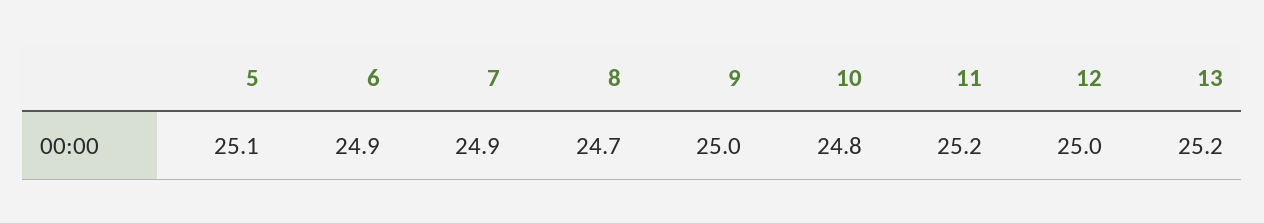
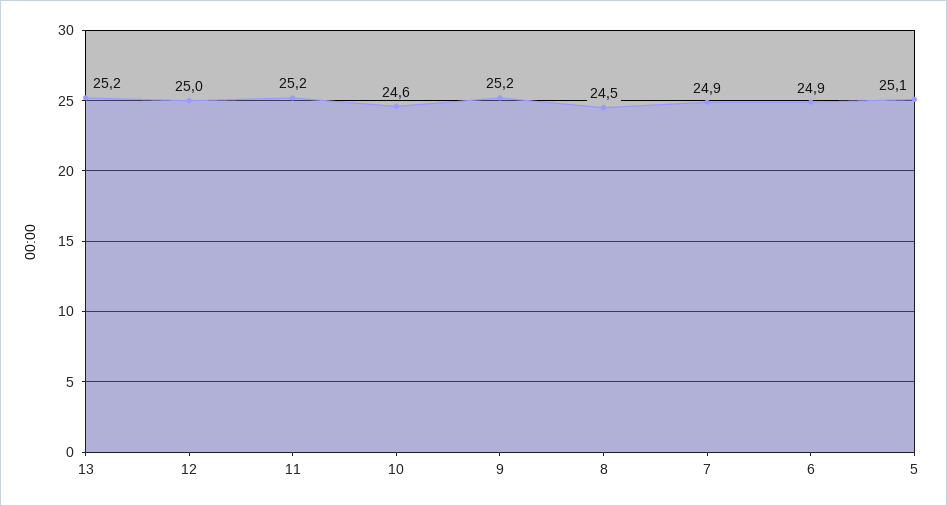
8: 24.7 -> 24.5
9: 25 -> 25.2
10: 24.8 -> 24.6

